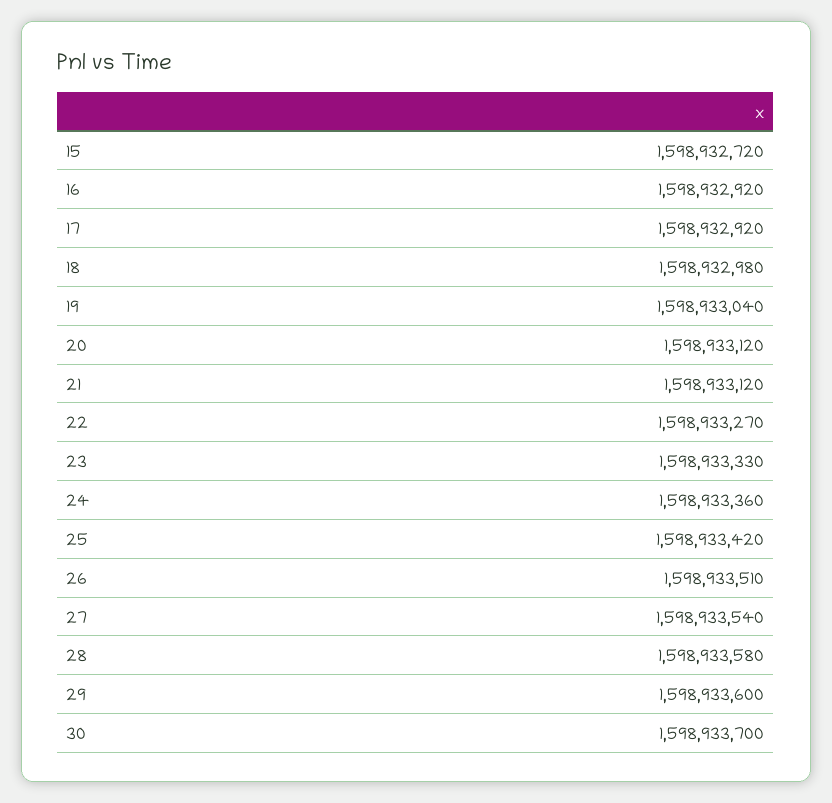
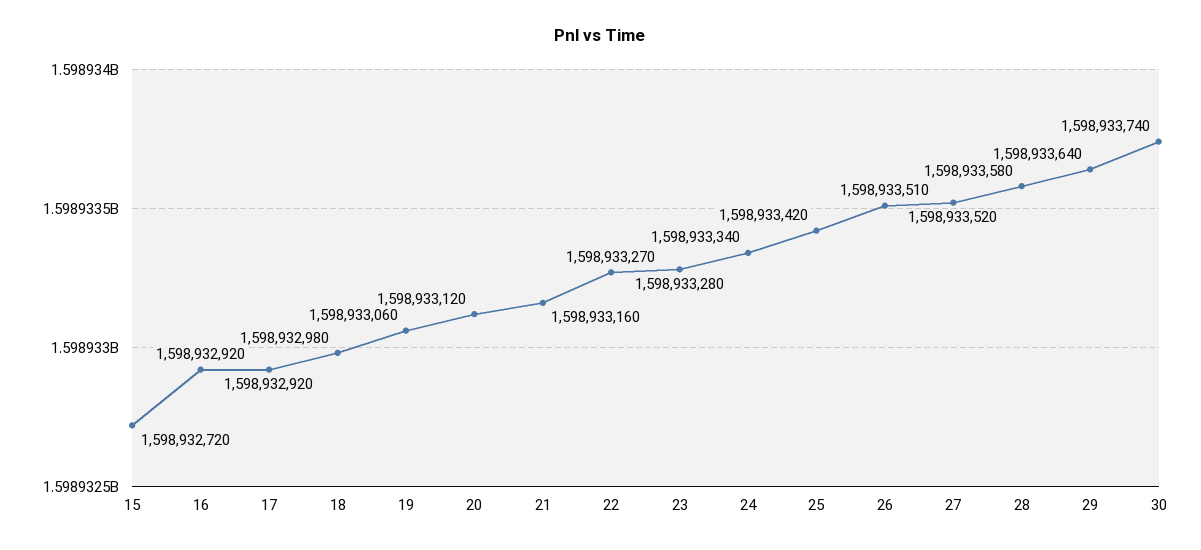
19: 1598933040 -> 1598933060
21: 1598933120 -> 1598933160
23: 1598933330 -> 1598933280
24: 1598933360 -> 1598933340
27: 1598933540 -> 1598933520
29: 1598933600 -> 1598933640
30: 1598933700 -> 1598933740

